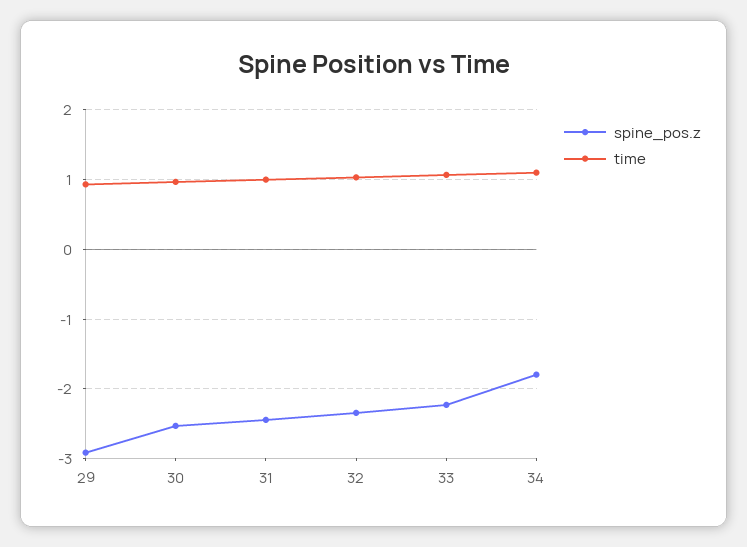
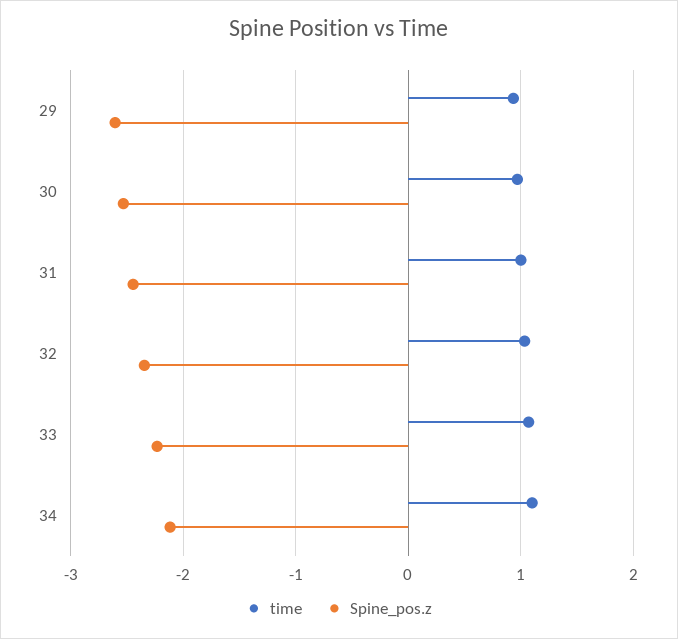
spine_pos.z, 29: -2.9 -> -2.6
spine_pos.z, 34: -1.8 -> -2.1

